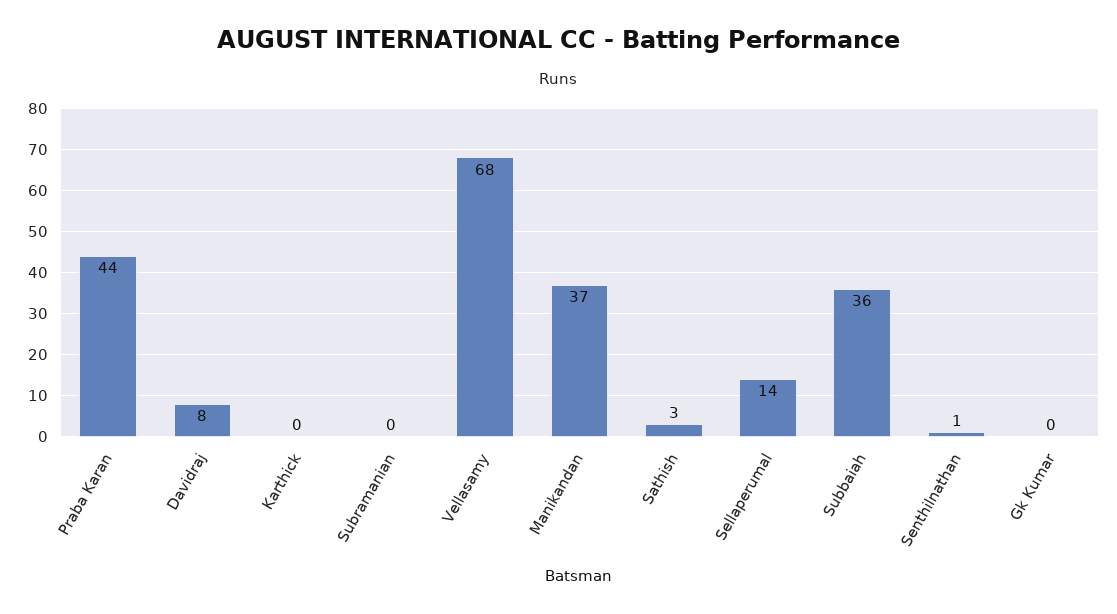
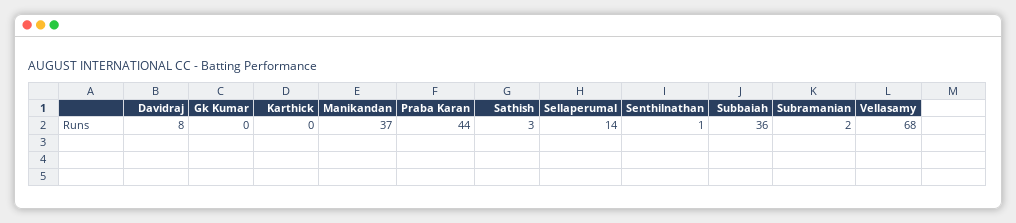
Subramanian: 0 -> 2

